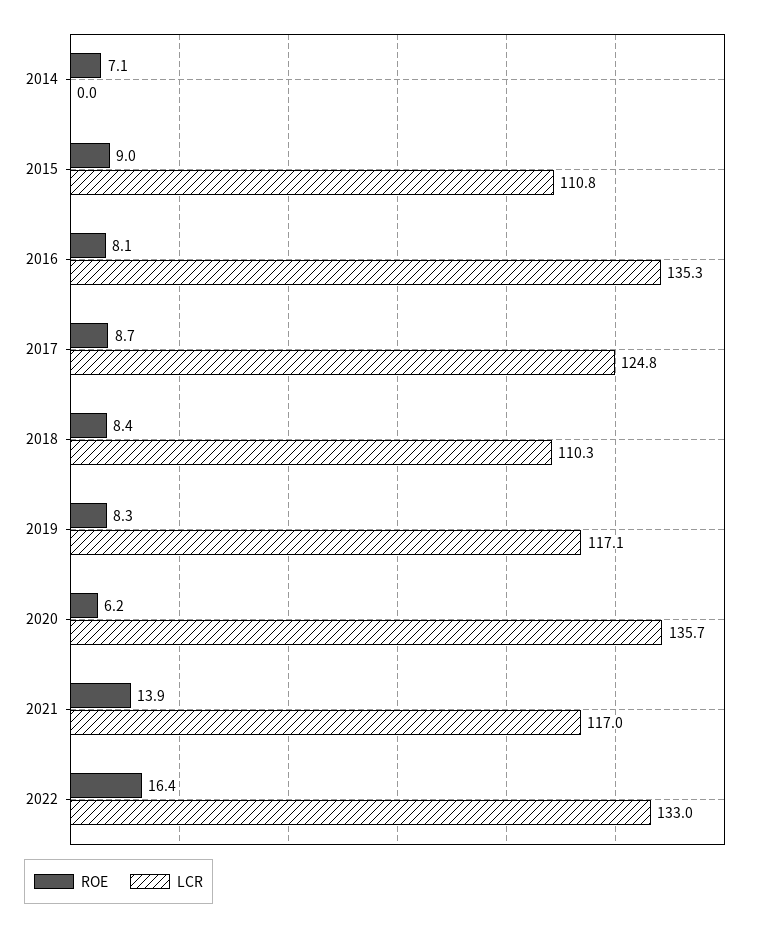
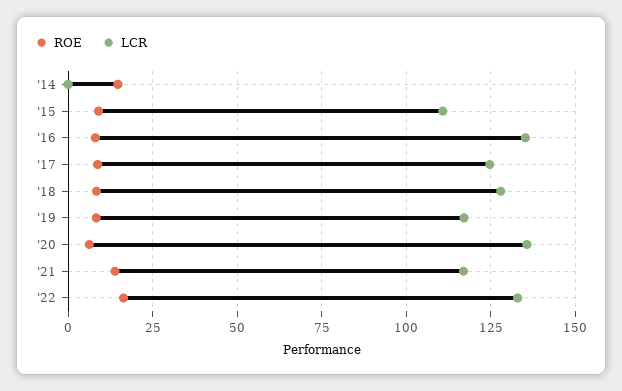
ROE, 2014: 7.1 -> 15
LCR, 2018: 110.3 -> 127.5

